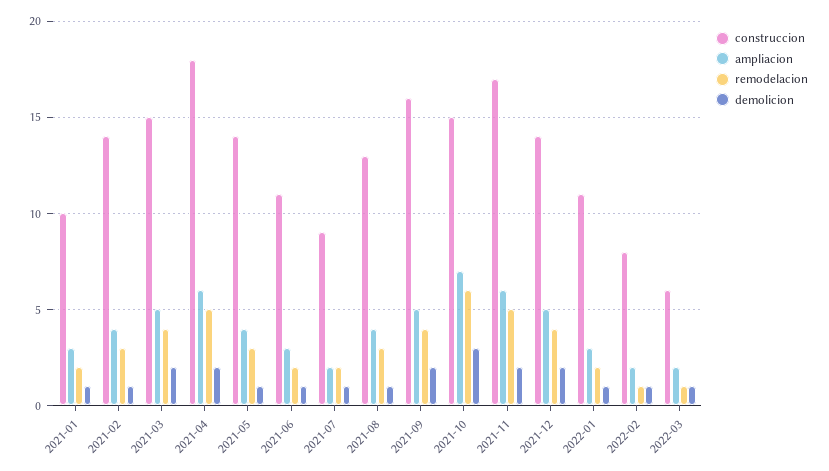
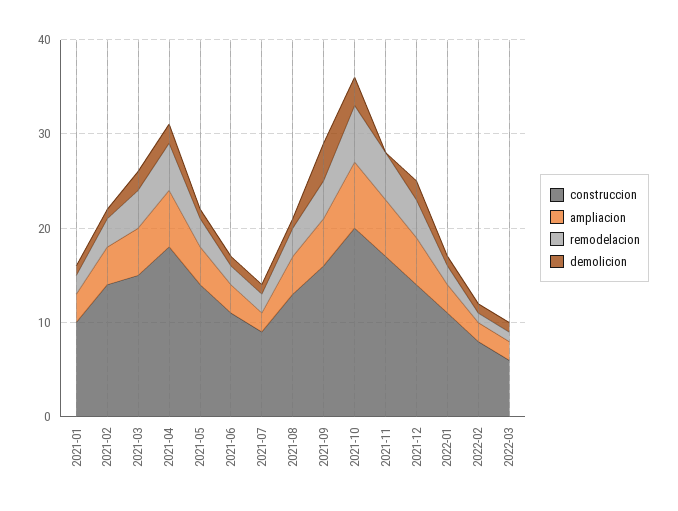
demolicion, 2021-09: 2 -> 4
construccion, 2021-10: 15 -> 20
demolicion, 2021-11: 2 -> 0

